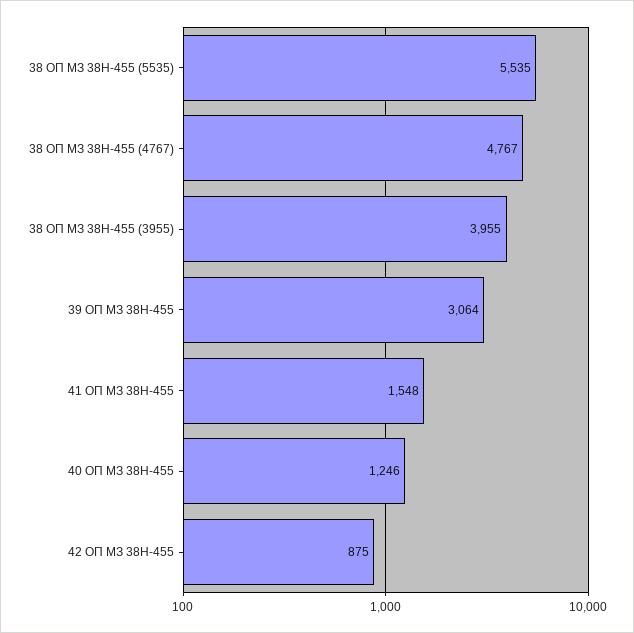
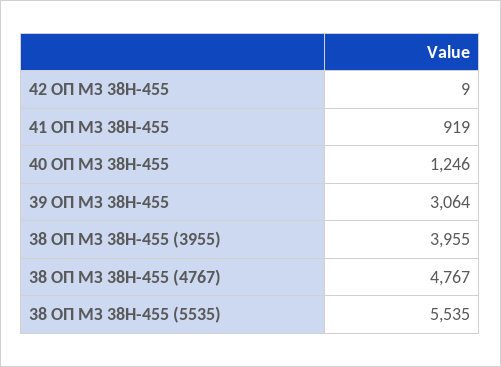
41 ОП МЗ 38Н-455: 1548 -> 919
42 ОП МЗ 38Н-455: 875 -> 9

